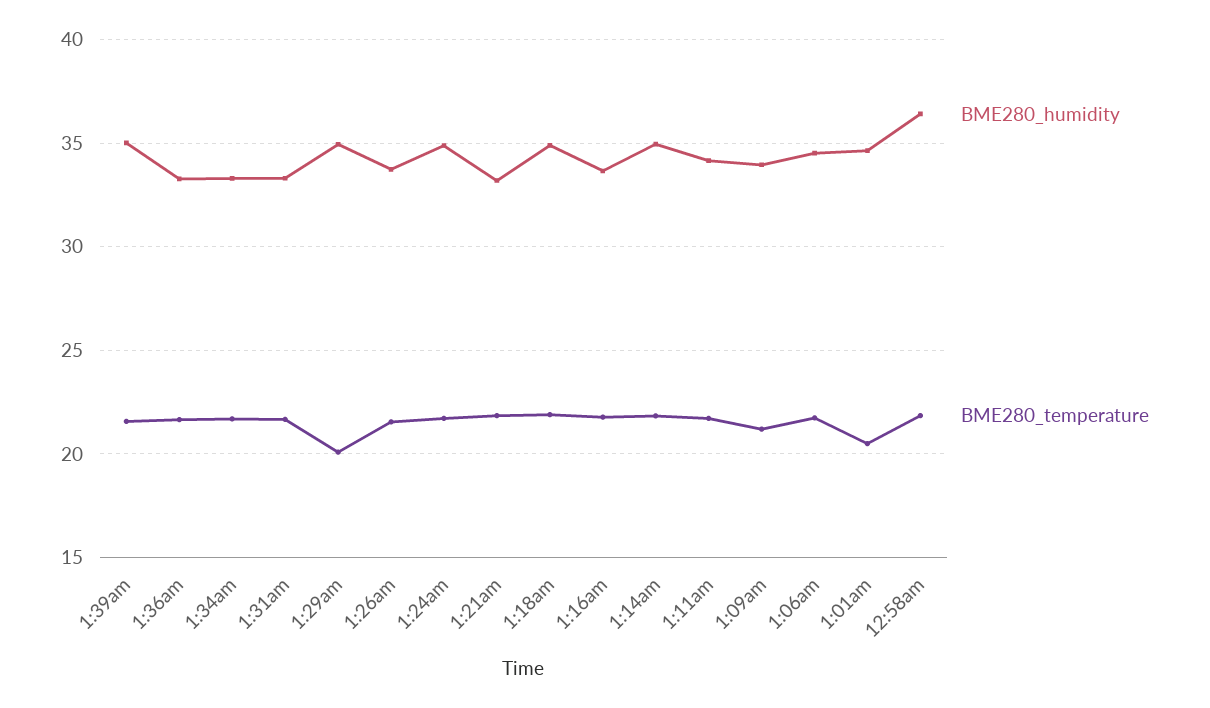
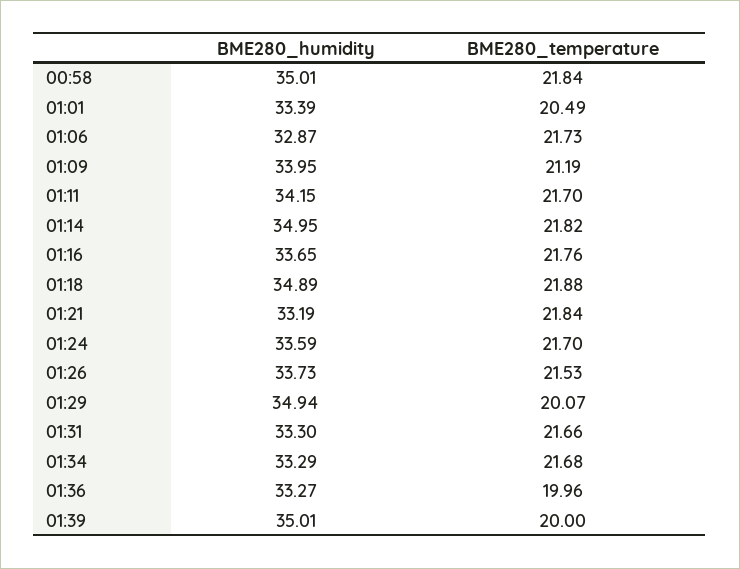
BME280_temperature, 1:39am: 21.5 -> 20
BME280_temperature, 1:36am: 21.5 -> 19.96
BME280_humidity, 1:24am: 35 -> 33.59
BME280_humidity, 1:06am: 34.5 -> 32.87
BME280_humidity, 1:01am: 34.5 -> 33.39
BME280_humidity, 12:58am: 36.5 -> 35.01

